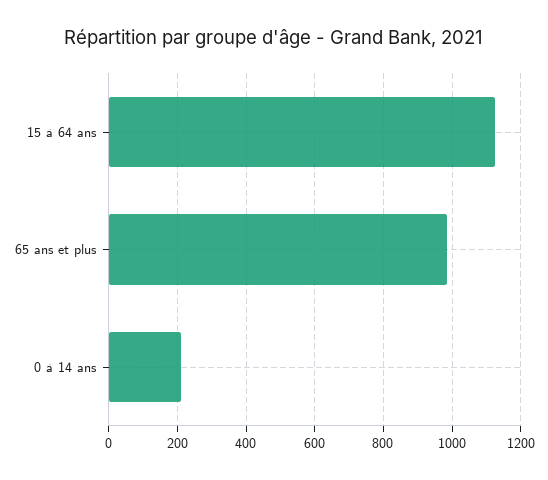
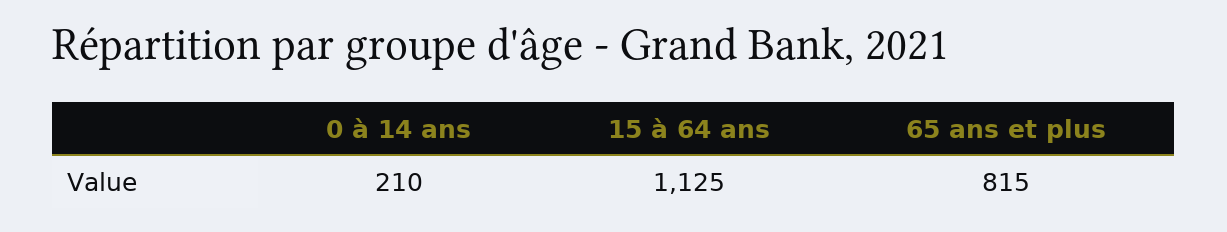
65 ans et plus: 980 -> 815

